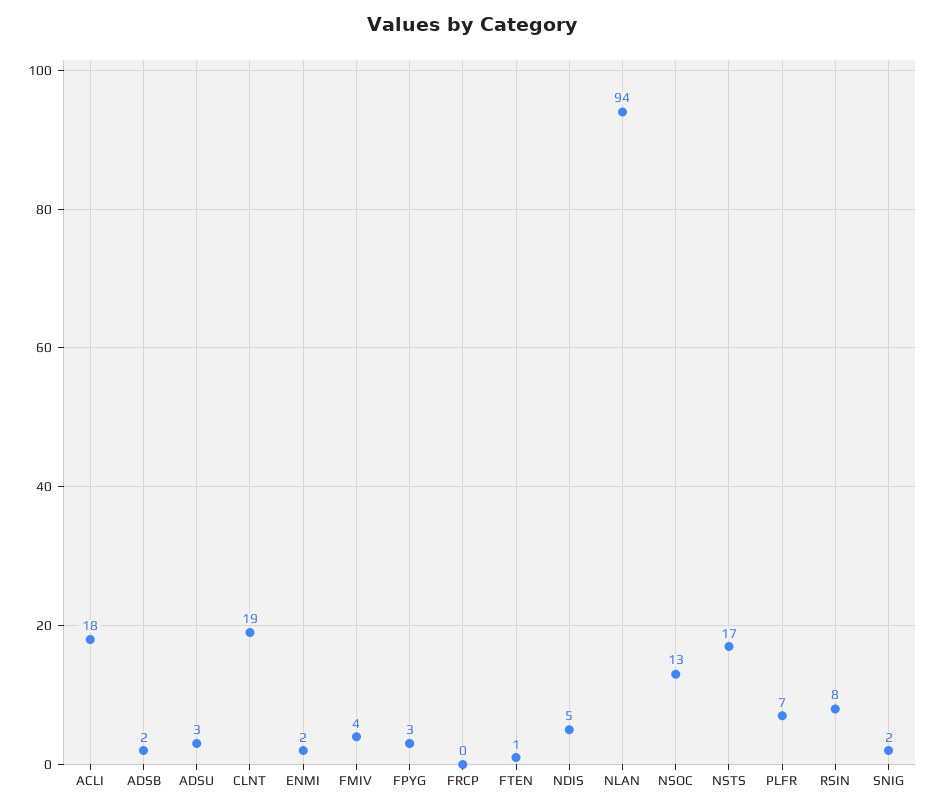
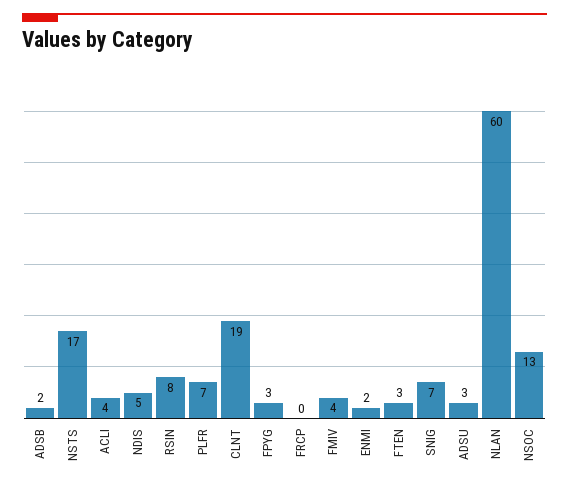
ACLI: 18 -> 4
FTEN: 1 -> 3
NLAN: 94 -> 60
SNIG: 2 -> 7

